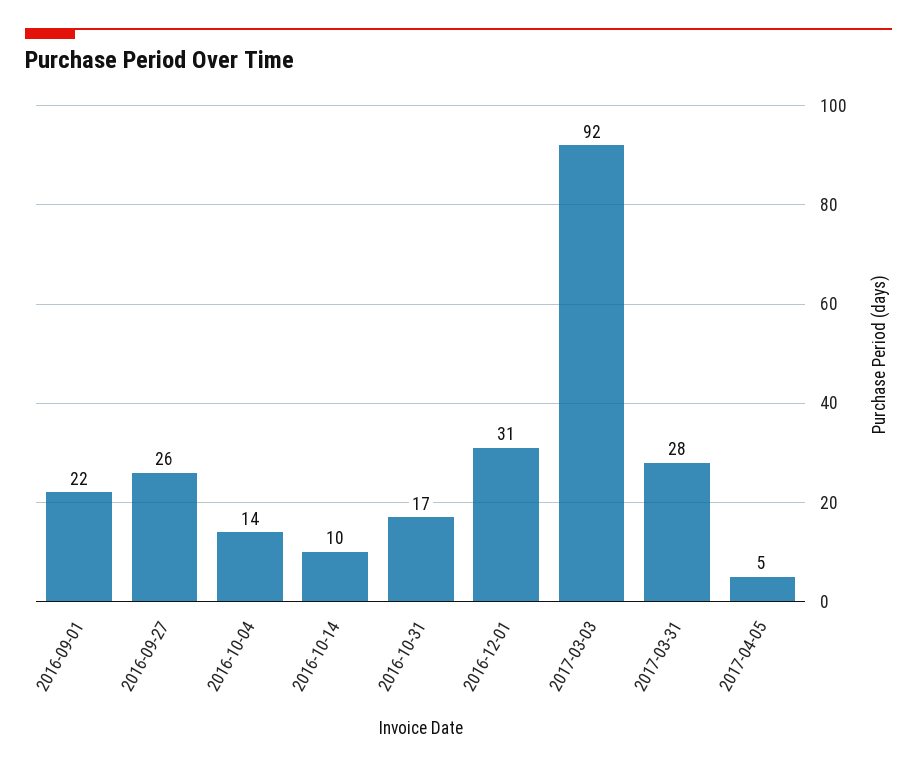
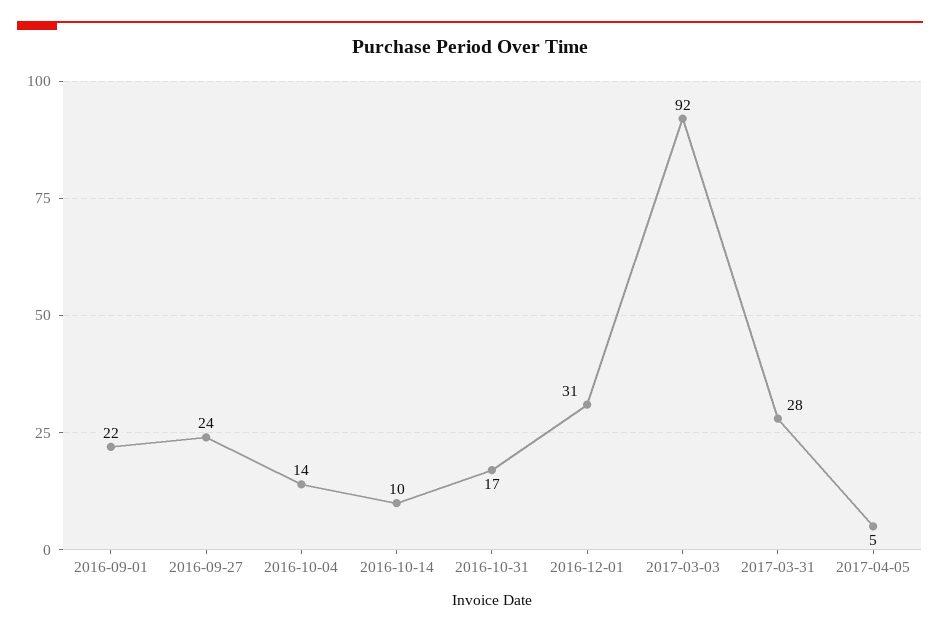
2016-09-27: 26 -> 24

